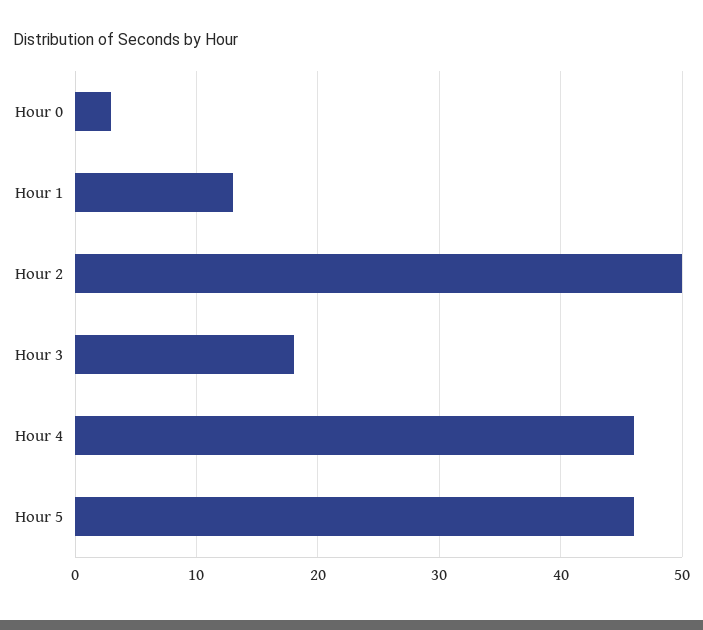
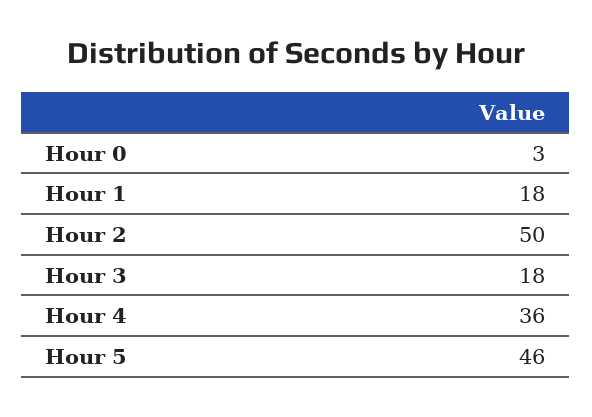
Hour 1: 13 -> 18
Hour 4: 46 -> 36

